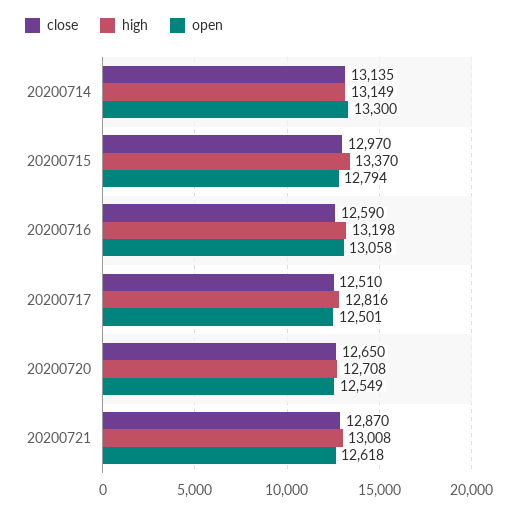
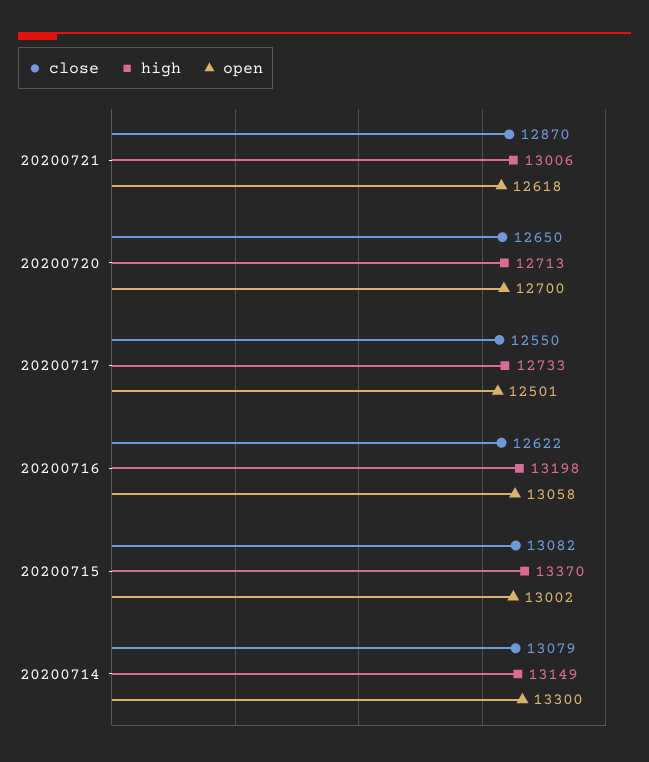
close, 20200714: 13135 -> 13079
close, 20200715: 12970 -> 13082
open, 20200715: 12794 -> 13002
close, 20200716: 12590 -> 12622
close, 20200717: 12510 -> 12550
high, 20200717: 12816 -> 12733
high, 20200720: 12708 -> 12713
open, 20200720: 12549 -> 12700
high, 20200721: 13008 -> 13006

